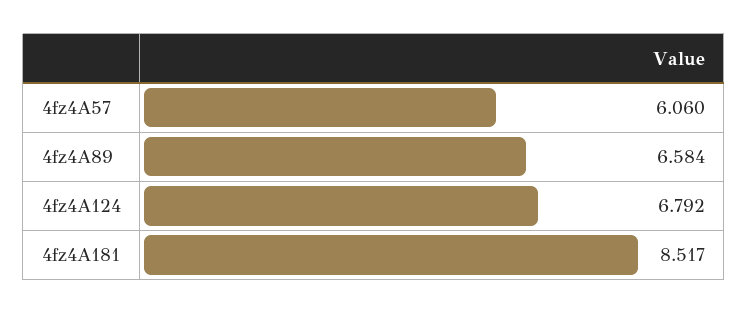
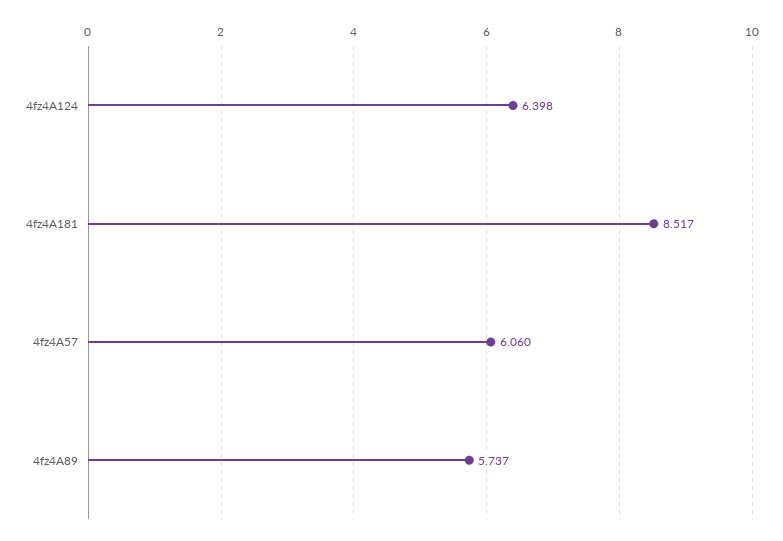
4fz4A89: 6.584 -> 5.737
4fz4A124: 6.792 -> 6.398

